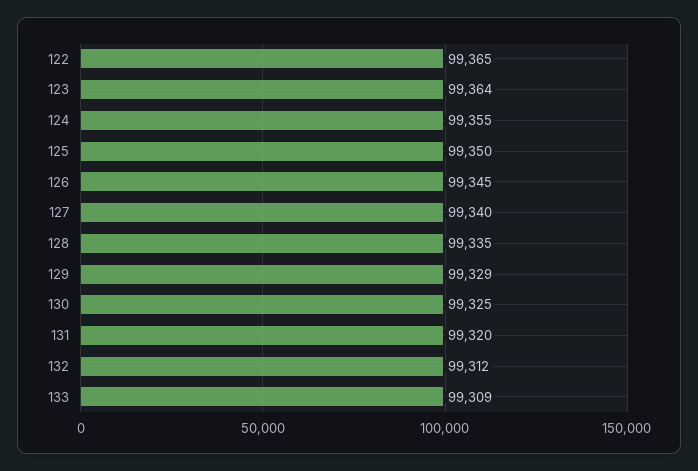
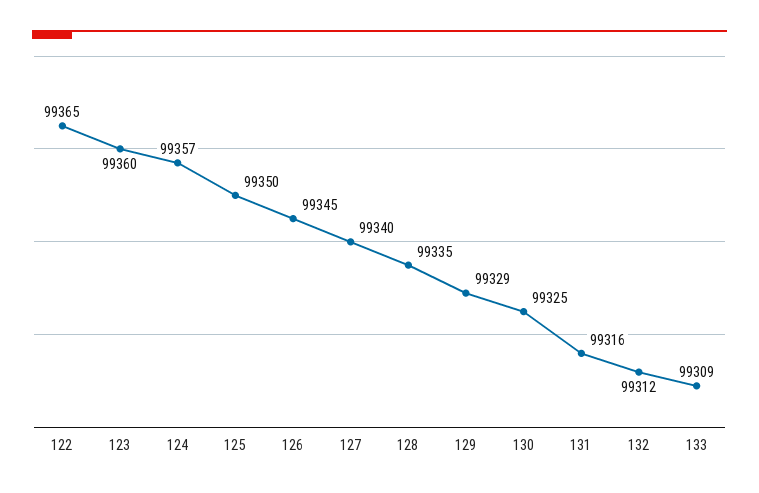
123: 99364 -> 99360
124: 99355 -> 99357
131: 99320 -> 99316

